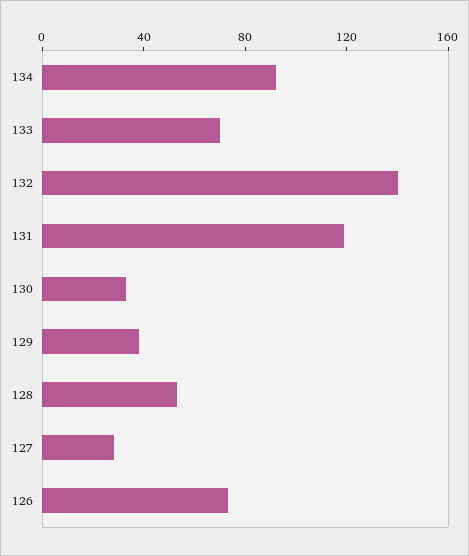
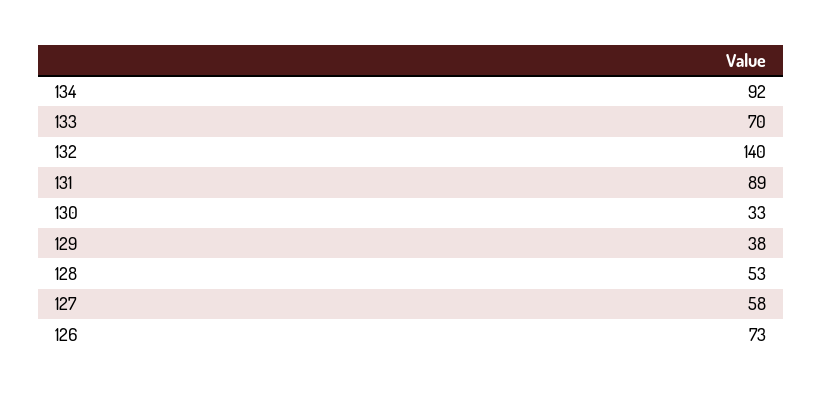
131: 120 -> 89
127: 30 -> 58

